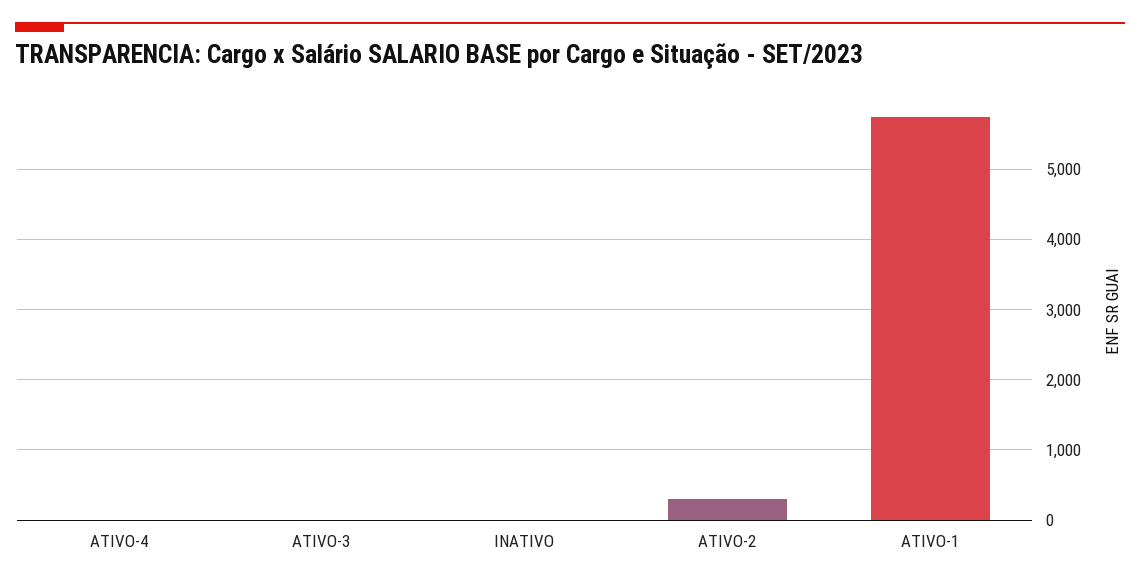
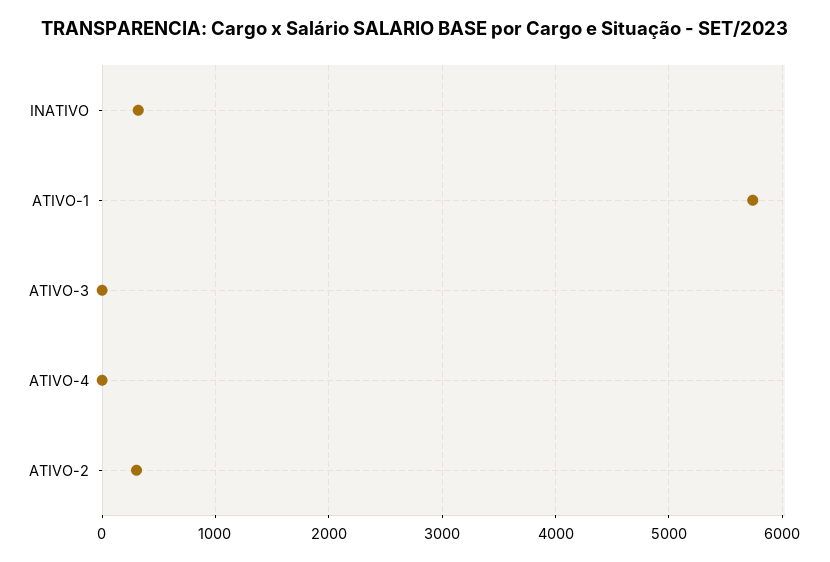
INATIVO: 0 -> 300

